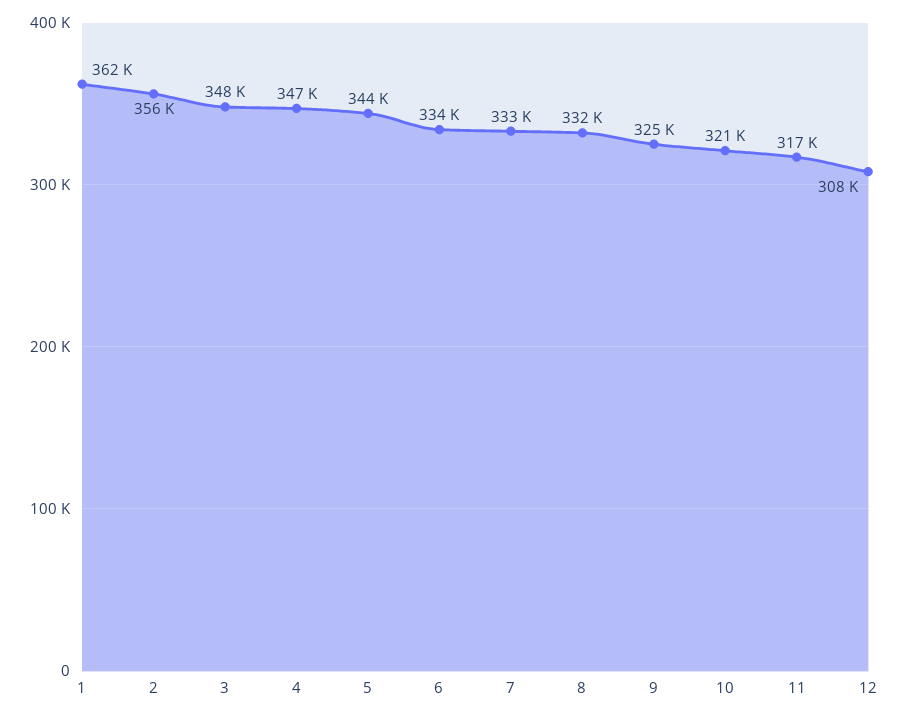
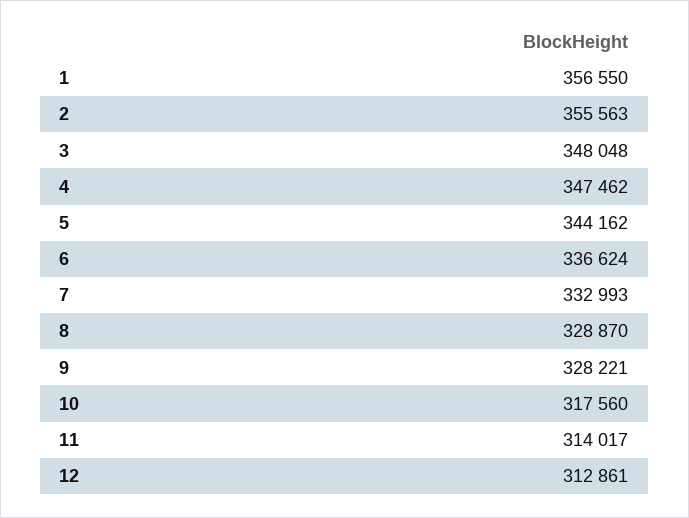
1: 362000 -> 356550
6: 334000 -> 336624
8: 332000 -> 328870
9: 325000 -> 328221
10: 321000 -> 317560
11: 317000 -> 314017
12: 308000 -> 312861

